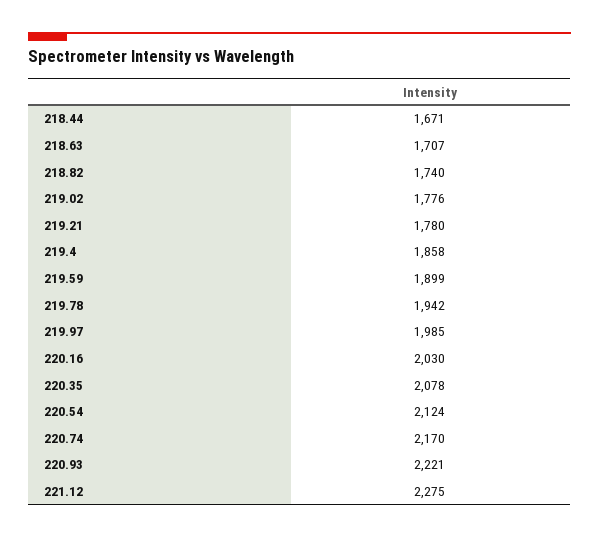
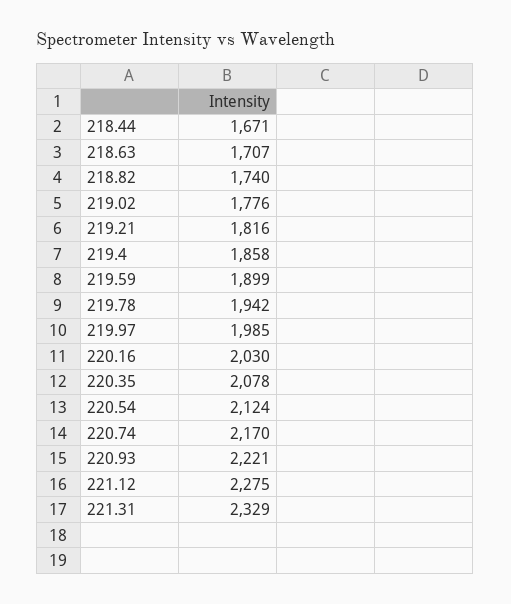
219.21: 1780 -> 1816
221.31: none -> 2329

